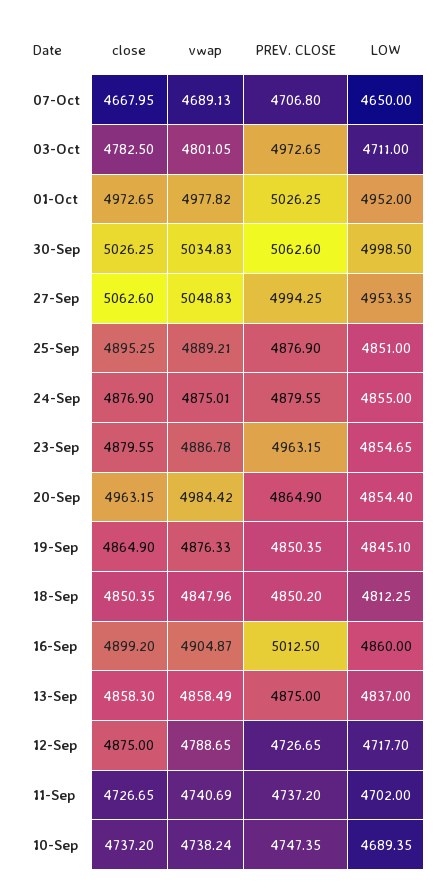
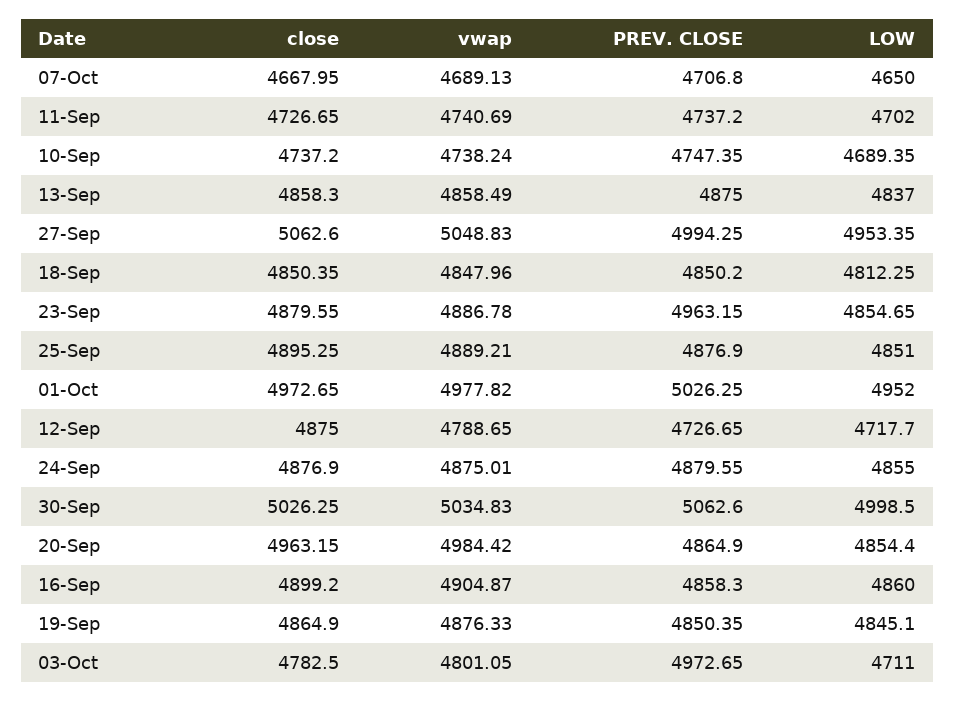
PREV. CLOSE, 16-Sep: 5012.5 -> 4858.3

